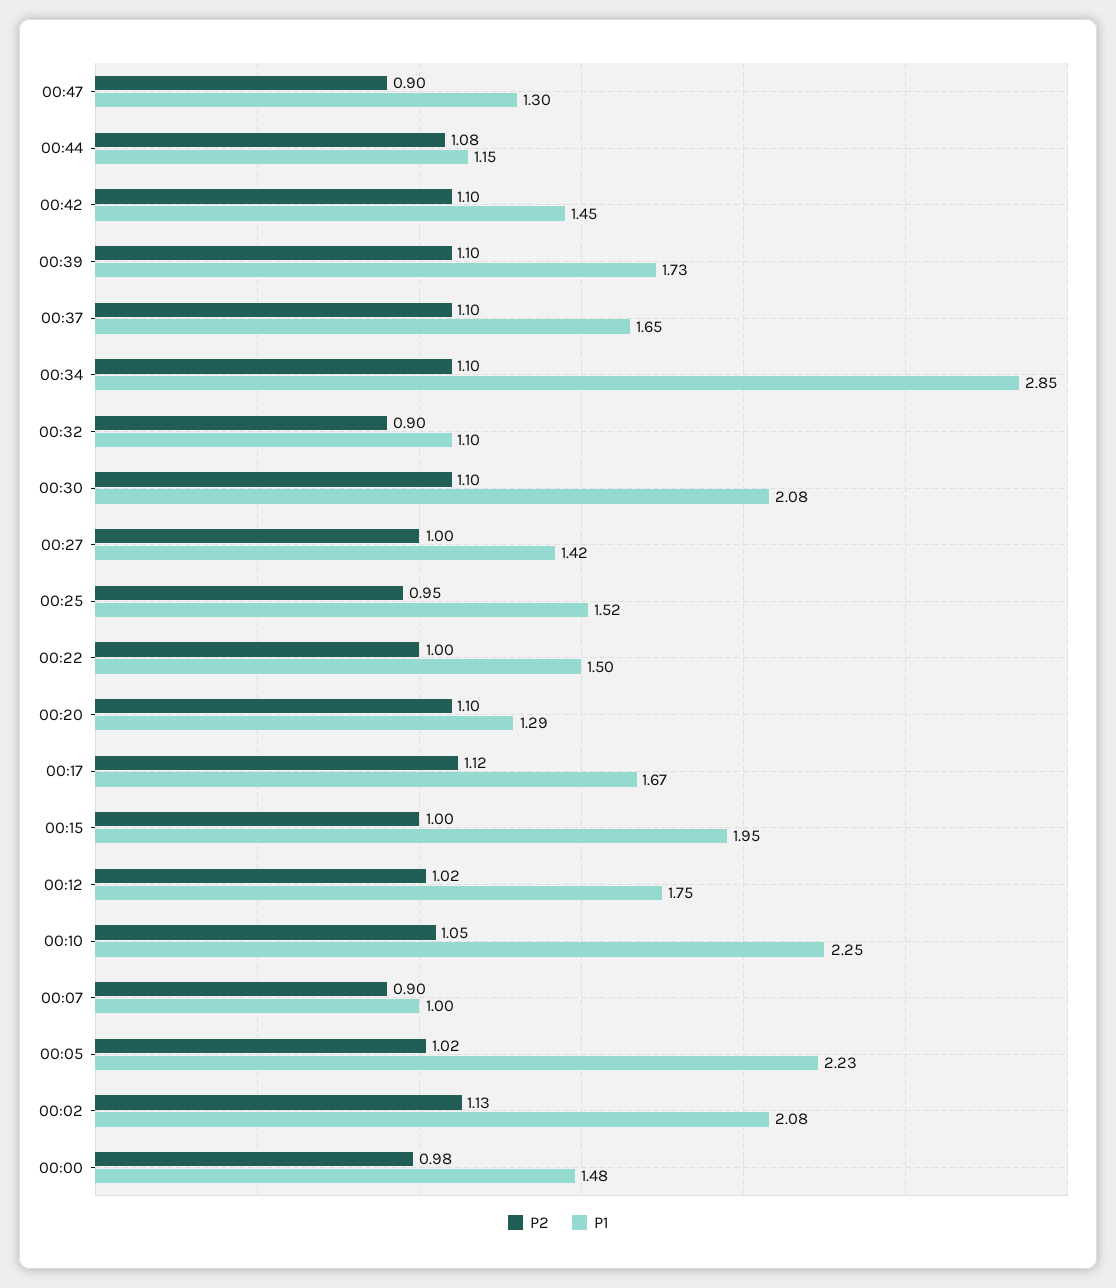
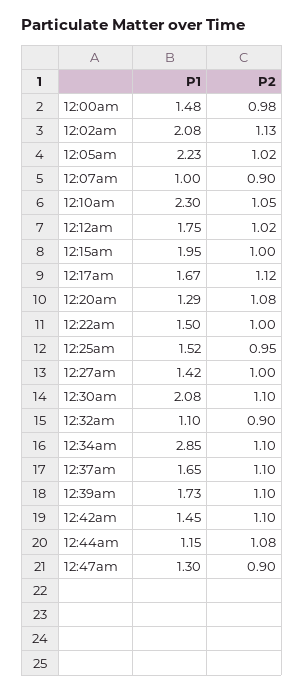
P2, 00:20: 1.1 -> 1.08
P1, 00:10: 2.25 -> 2.3

